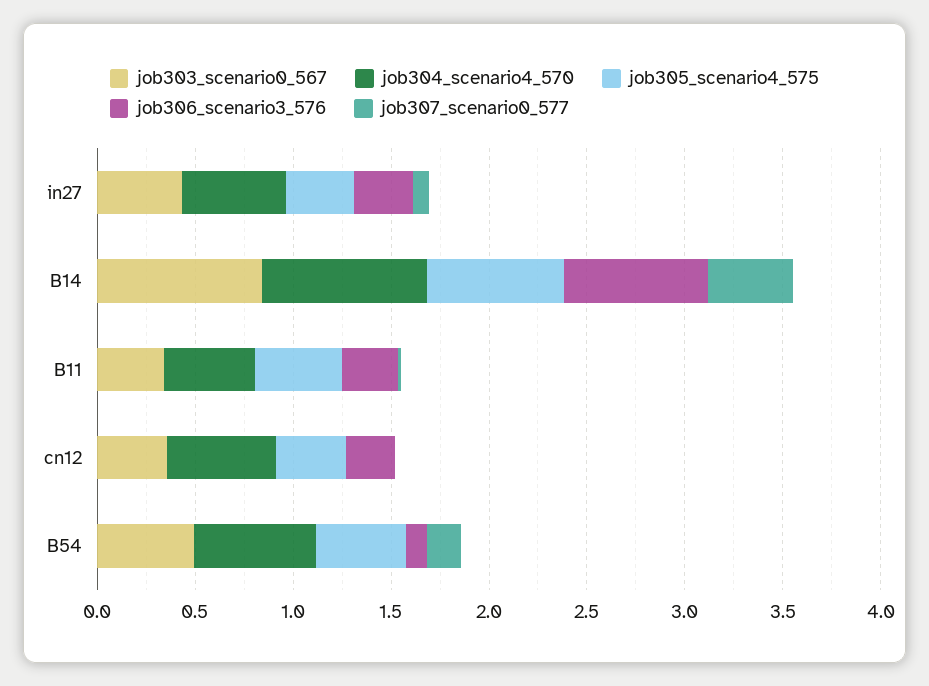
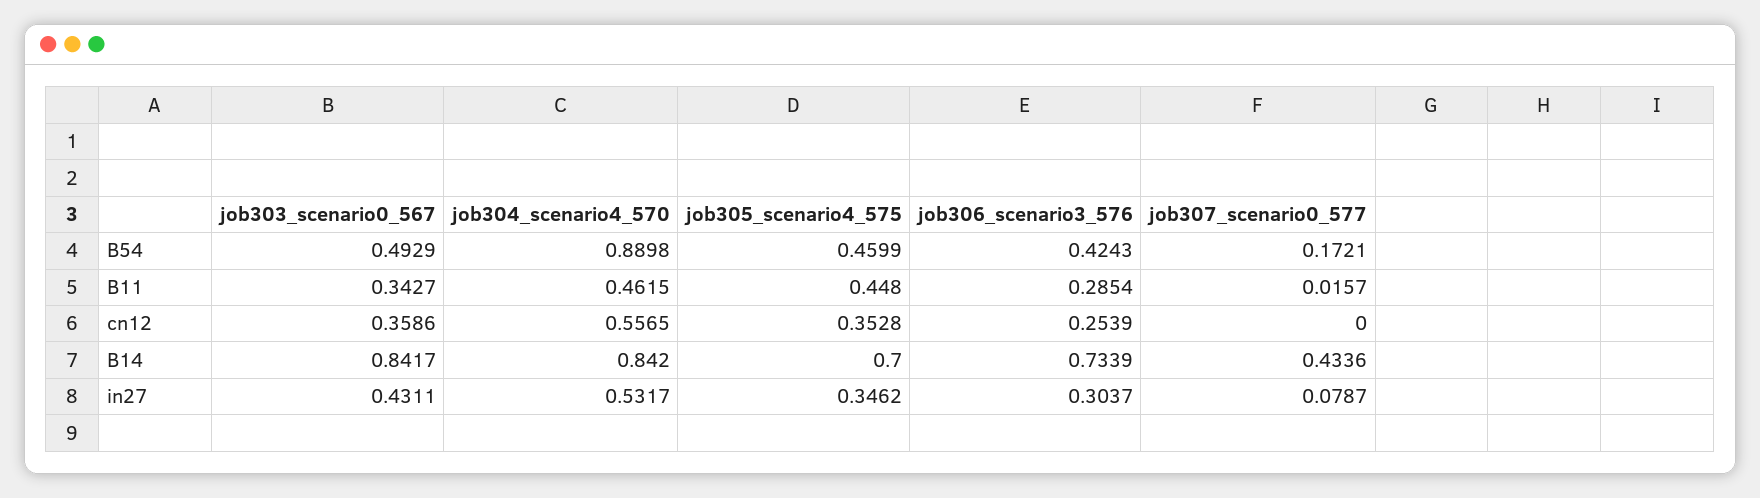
job304_scenario4_570, B54: 0.6 -> 0.8898
job306_scenario3_576, B54: 0.1 -> 0.4243

